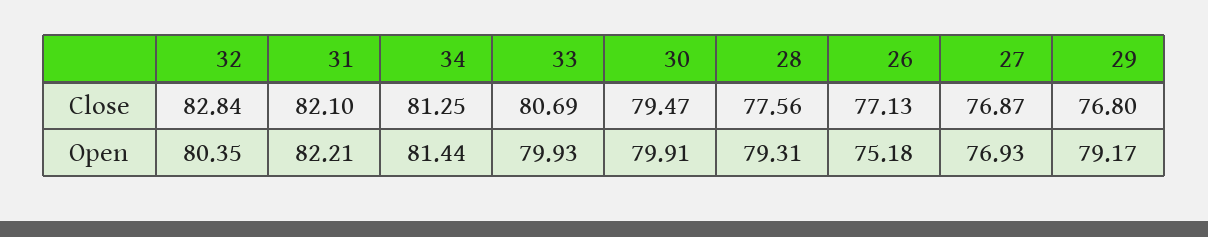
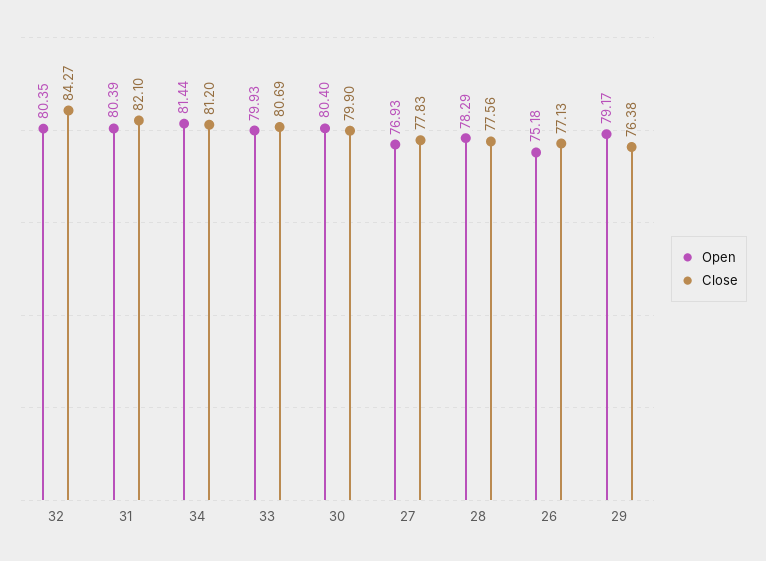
Close, 32: 82.84 -> 84.27
Close, 34: 81.25 -> 81.2
Close, 30: 79.47 -> 79.9
Close, 27: 76.87 -> 77.83
Close, 29: 76.8 -> 76.38
Open, 31: 82.21 -> 80.39
Open, 30: 79.91 -> 80.4
Open, 28: 79.31 -> 78.29

